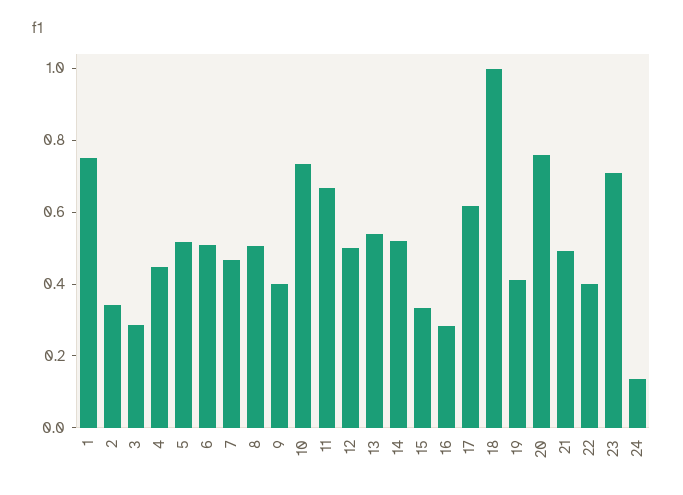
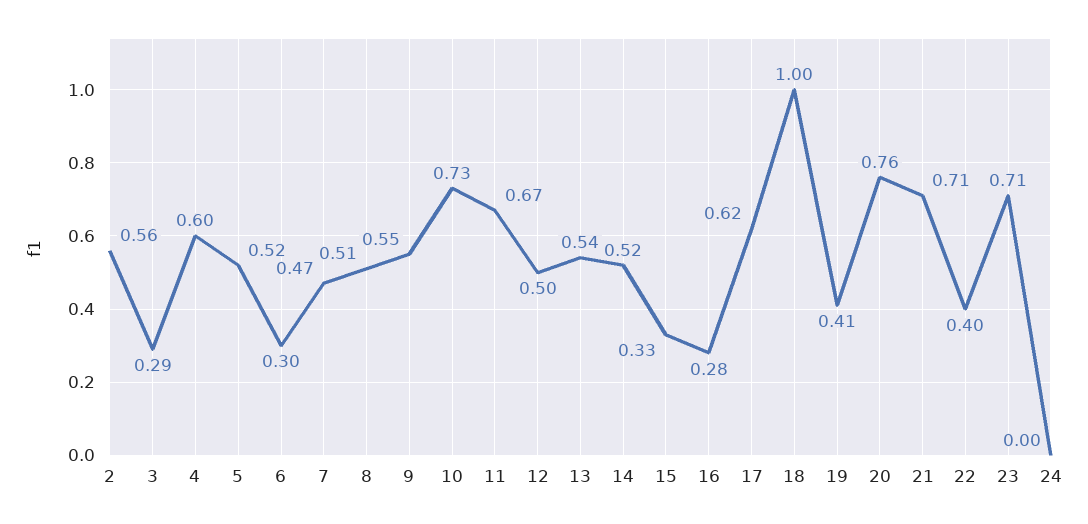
1: 0.75 -> none
2: 0.35 -> 0.56
4: 0.45 -> 0.6
6: 0.5 -> 0.3
9: 0.4 -> 0.55
21: 0.5 -> 0.71
24: 0.15 -> 0

